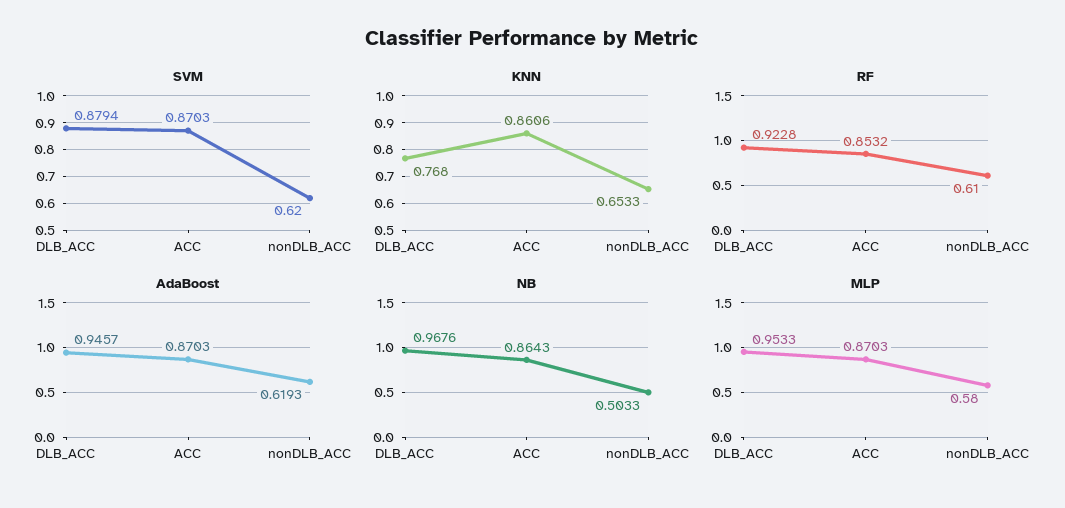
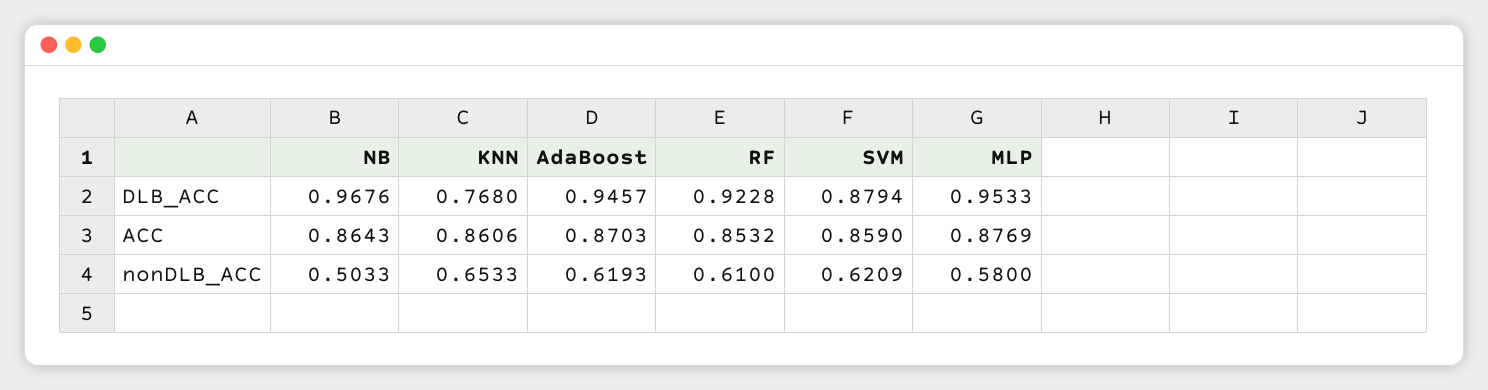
SVM, ACC: 0.8703 -> 0.859
SVM, nonDLB_ACC: 0.62 -> 0.6209
MLP, ACC: 0.8703 -> 0.8769

